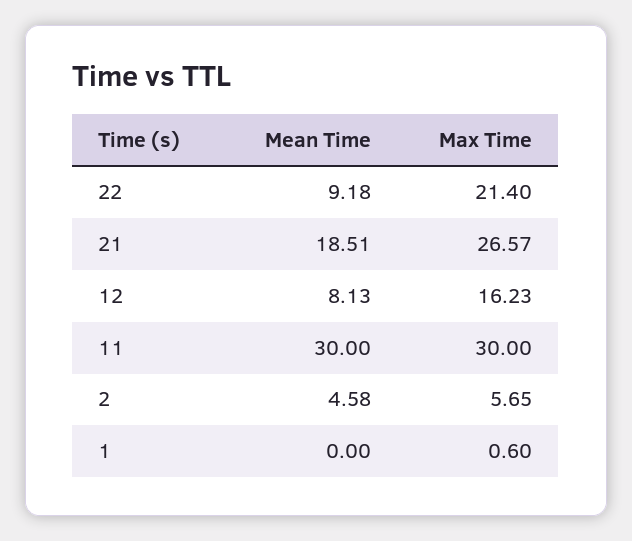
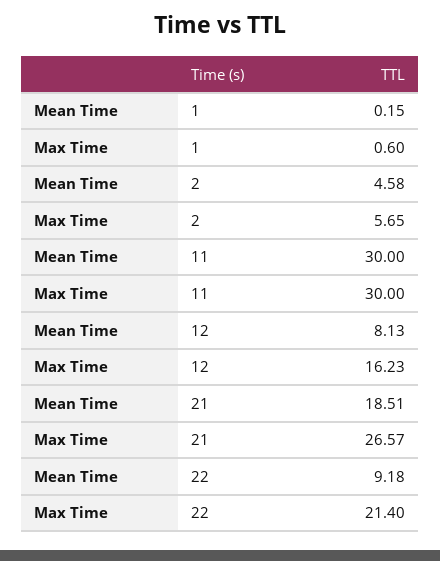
Mean Time, 1: 0 -> 0.15

